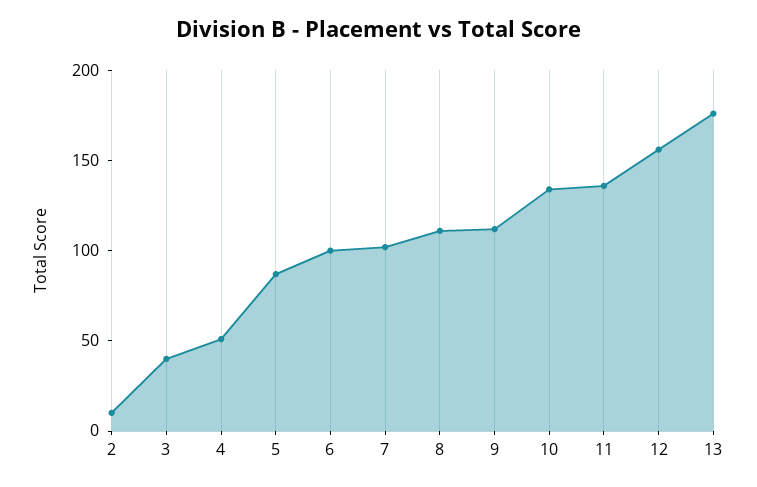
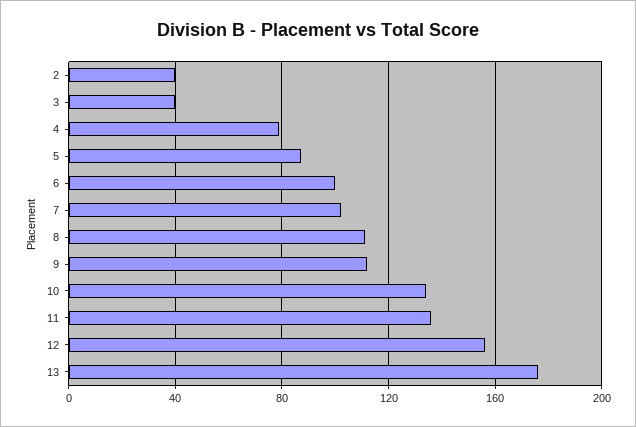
2: 10 -> 40
4: 50 -> 80

